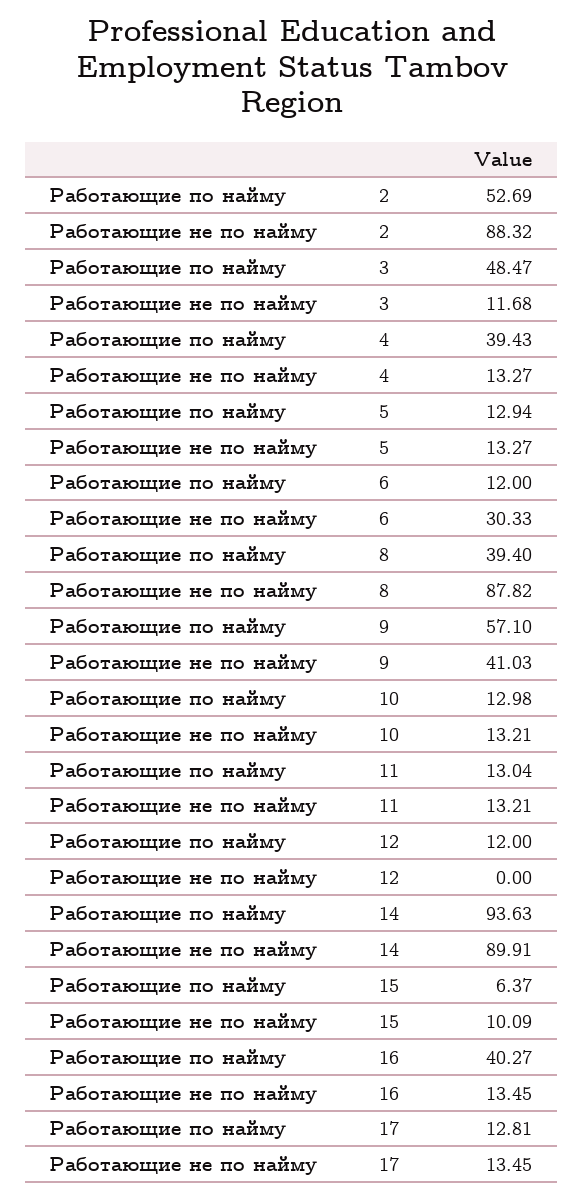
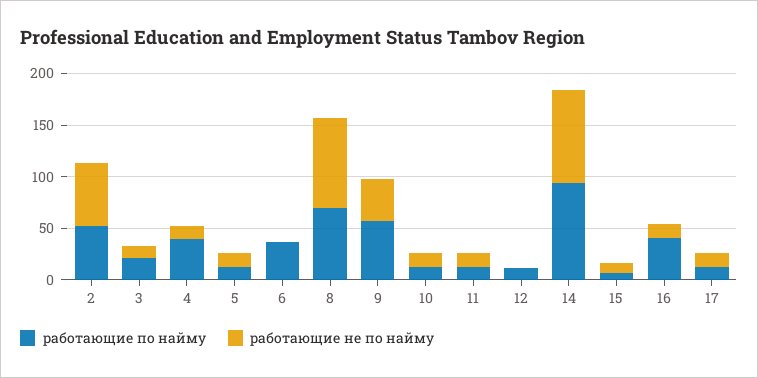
Работающие не по найму, 2: 88.32 -> 60
Работающие по найму, 3: 48.47 -> 20
Работающие по найму, 6: 12 -> 40
Работающие не по найму, 6: 30.33 -> 0
Работающие по найму, 8: 39.4 -> 70

